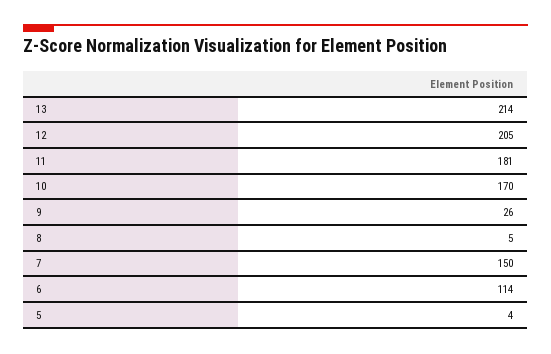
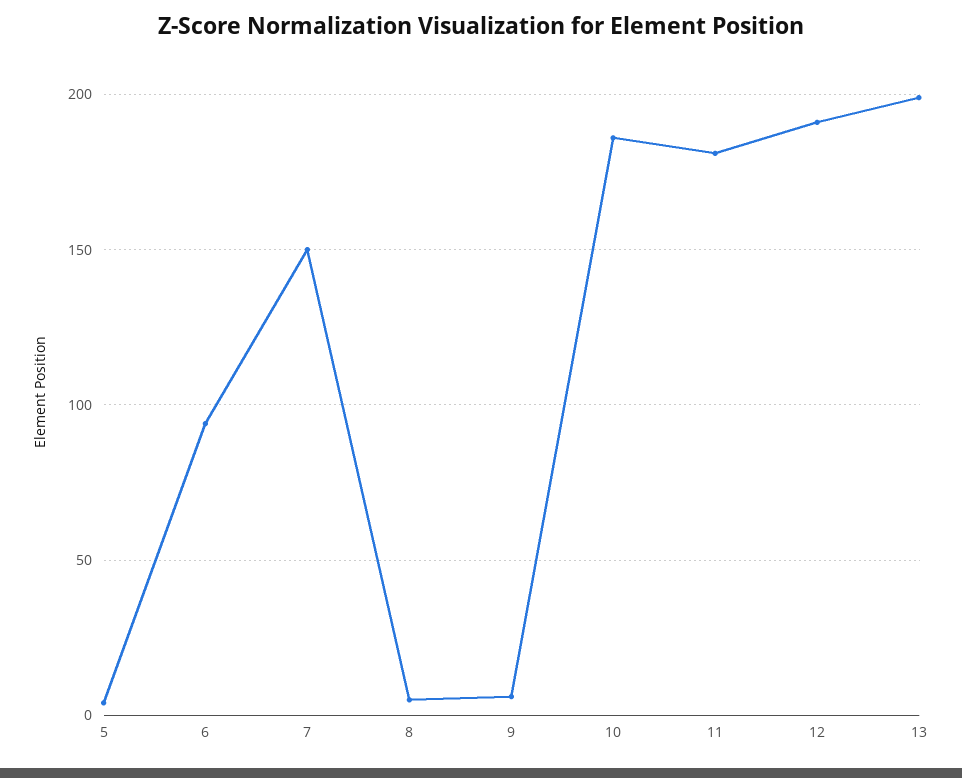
13: 214 -> 200
12: 205 -> 190
10: 170 -> 185
9: 26 -> 5
6: 114 -> 95

